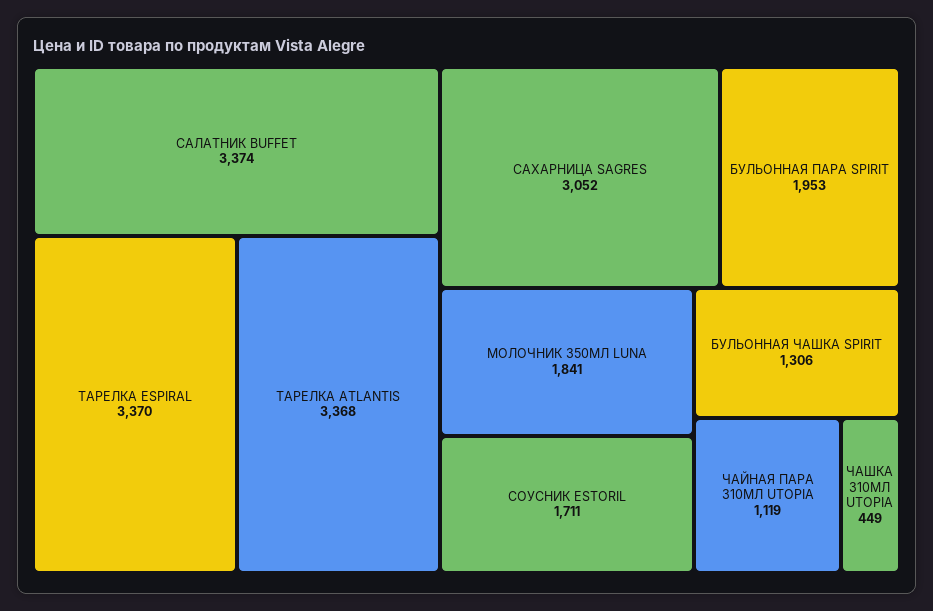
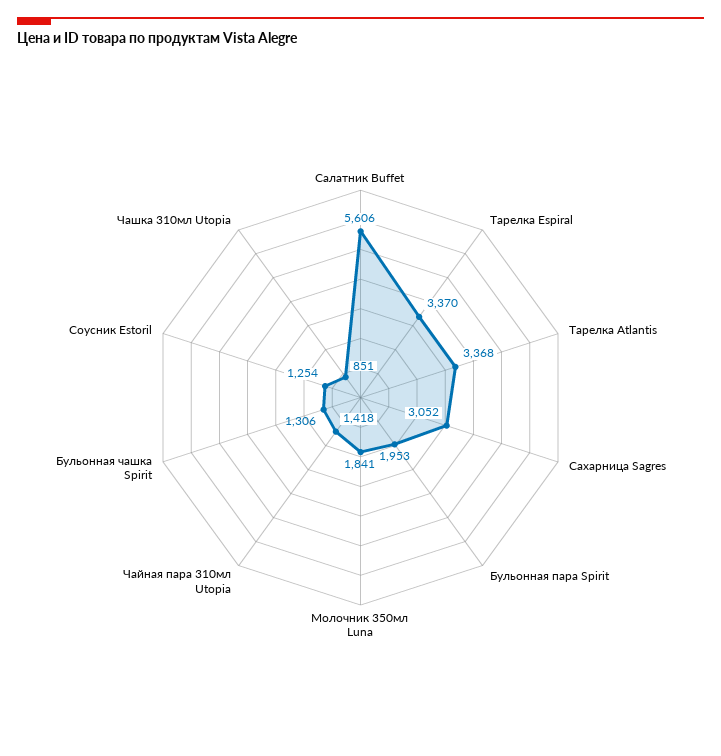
САЛАТНИК BUFFET: 3374 -> 5606
СОУСНИК ESTORIL: 1711 -> 1254
ЧАЙНАЯ ПАРА 310МЛ UTOPIA: 1119 -> 1418
ЧАШКА 310МЛ UTOPIA: 449 -> 851

